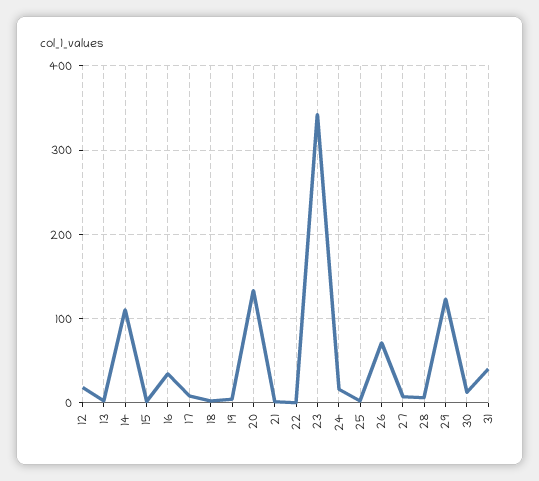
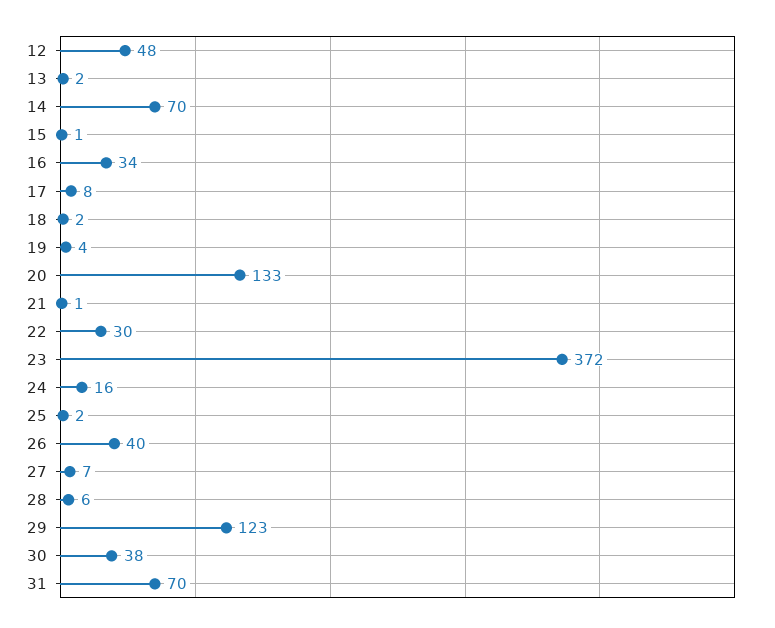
12: 20 -> 48
14: 110 -> 70
22: 0 -> 30
23: 340 -> 372
26: 70 -> 40
30: 10 -> 38
31: 40 -> 70

